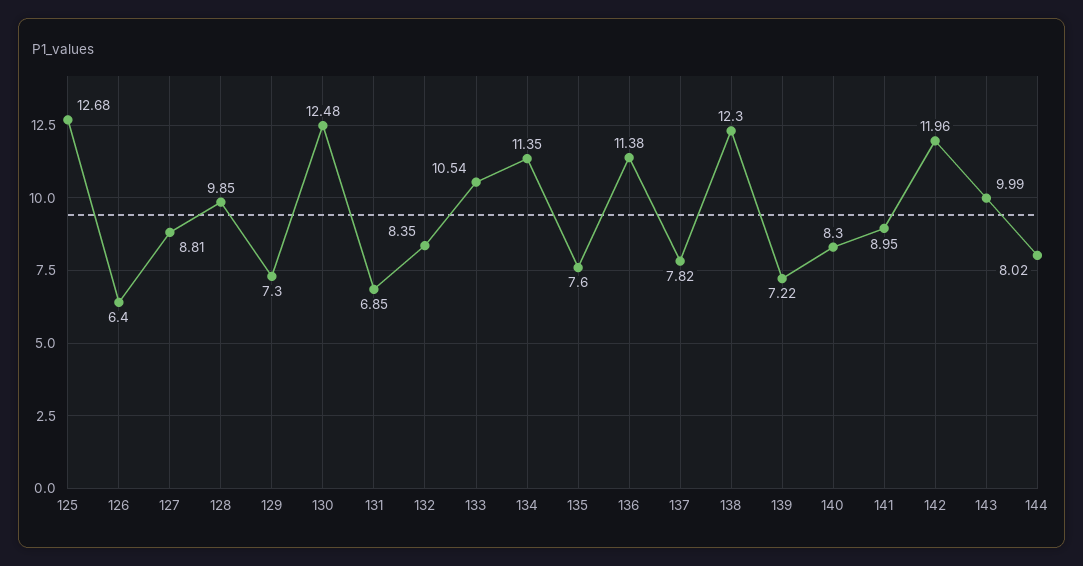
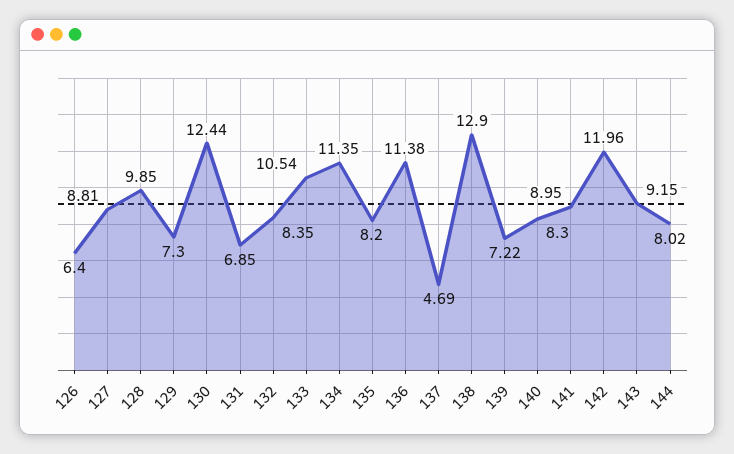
125: 12.68 -> none
130: 12.48 -> 12.44
135: 7.6 -> 8.2
137: 7.82 -> 4.69
138: 12.3 -> 12.9
143: 9.99 -> 9.15

